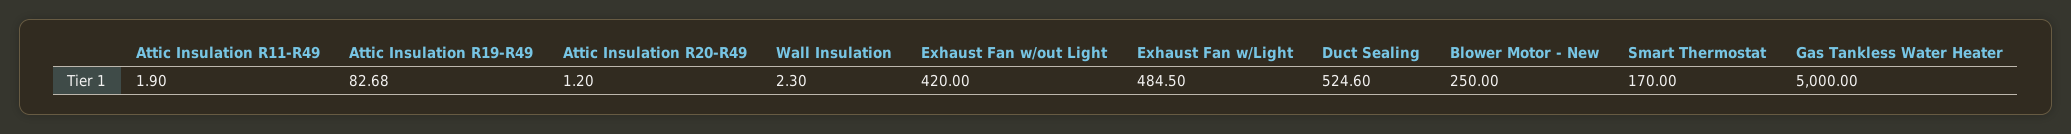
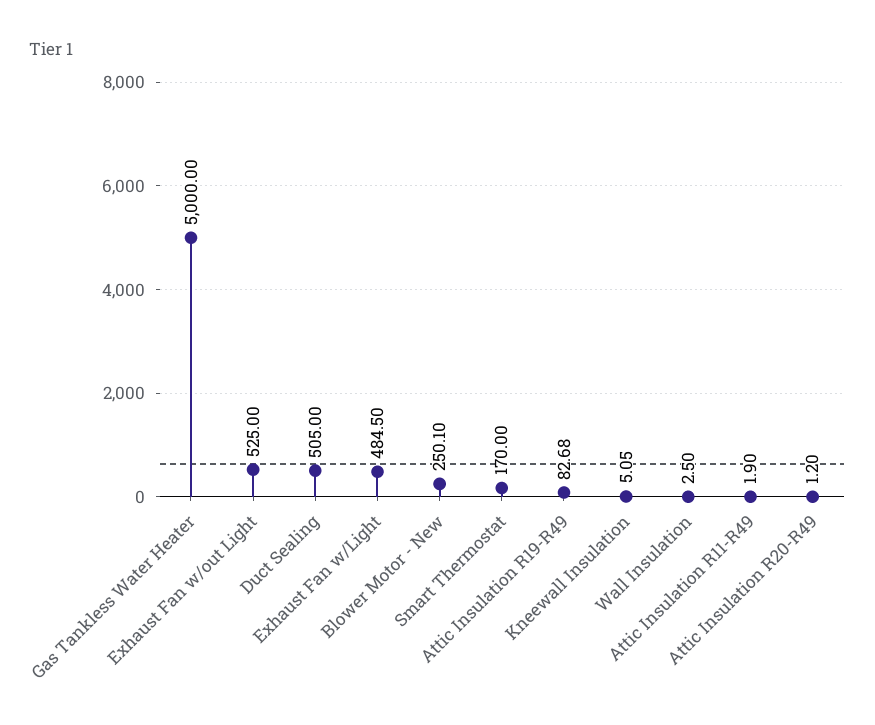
Wall Insulation: 2.3 -> 2.5
Exhaust Fan w/out Light: 420 -> 525
Duct Sealing: 524.6 -> 505
Blower Motor - New: 250 -> 250.1
Kneewall Insulation: none -> 5.05

